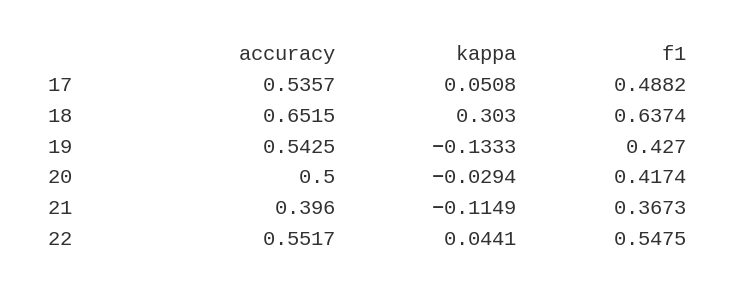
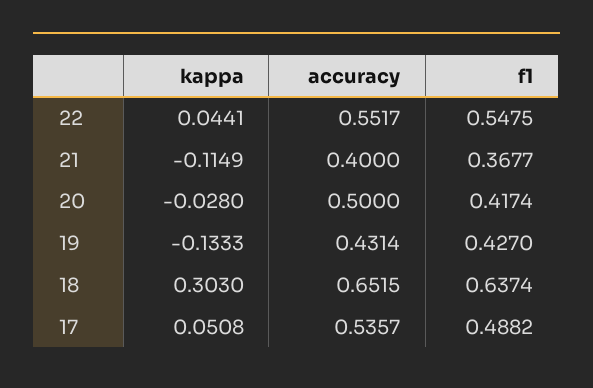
accuracy, 19: 0.5425 -> 0.4314
kappa, 20: -0.0294 -> -0.028
accuracy, 21: 0.396 -> 0.4
f1, 21: 0.3673 -> 0.3677

